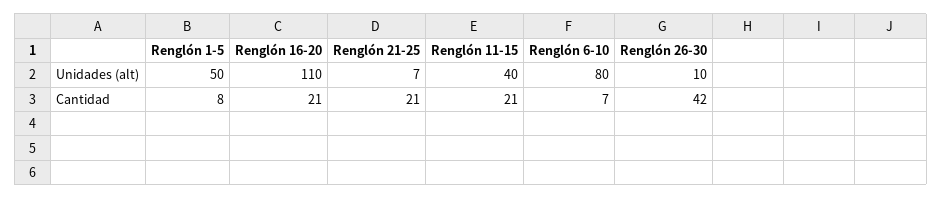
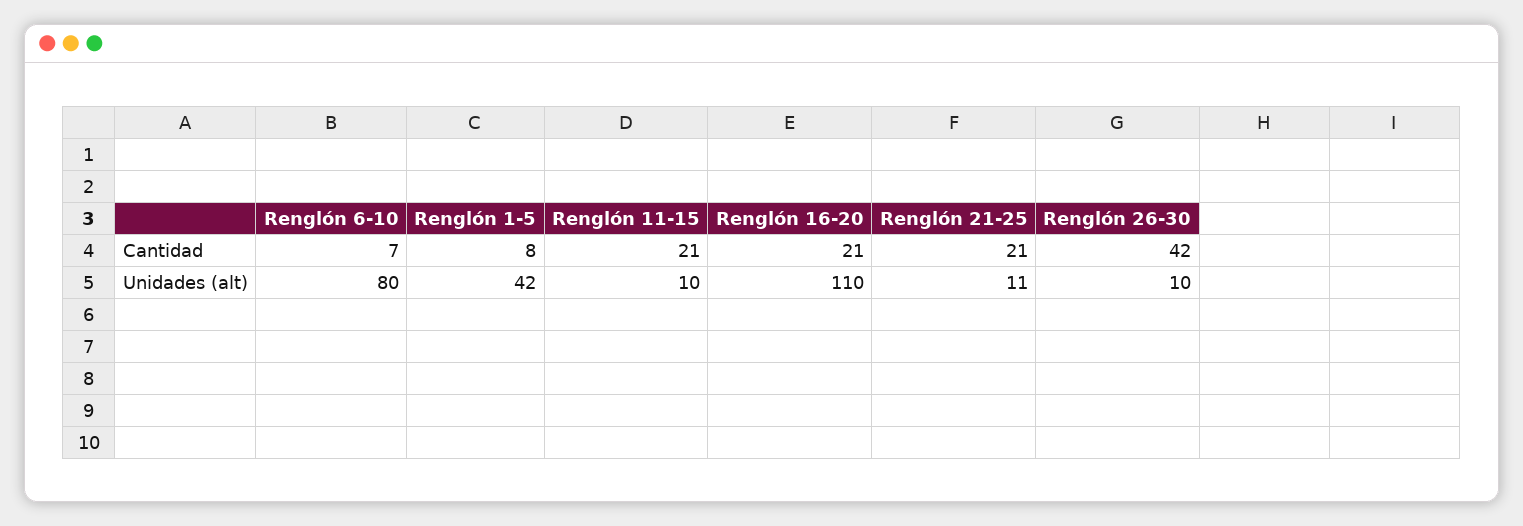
Renglón 1-5, Unidades (alt): 50 -> 42
Renglón 21-25, Unidades (alt): 7 -> 11
Renglón 11-15, Unidades (alt): 40 -> 10

